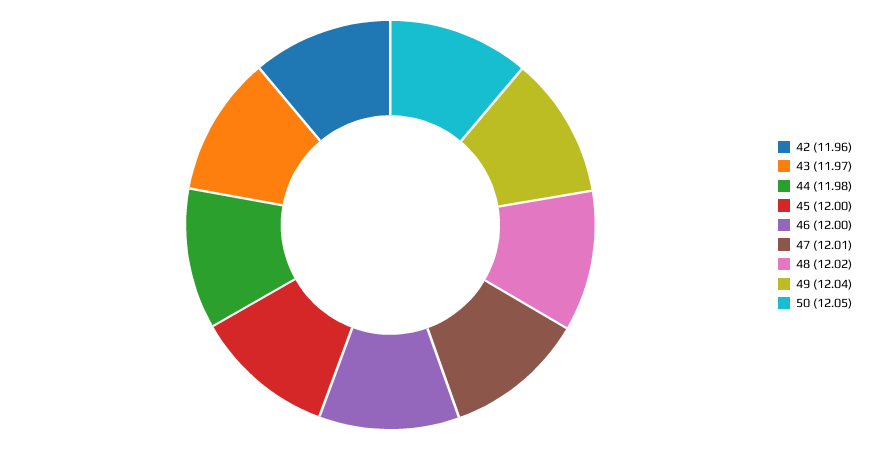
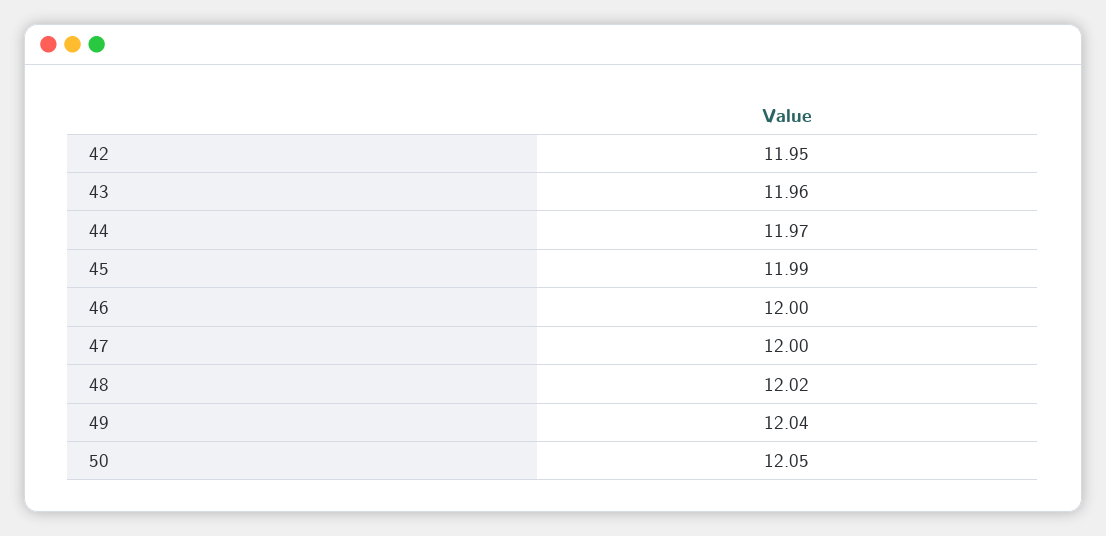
42: 11.96 -> 11.95
43: 11.97 -> 11.96
44: 11.98 -> 11.97
45: 12 -> 11.99
47: 12.01 -> 12

